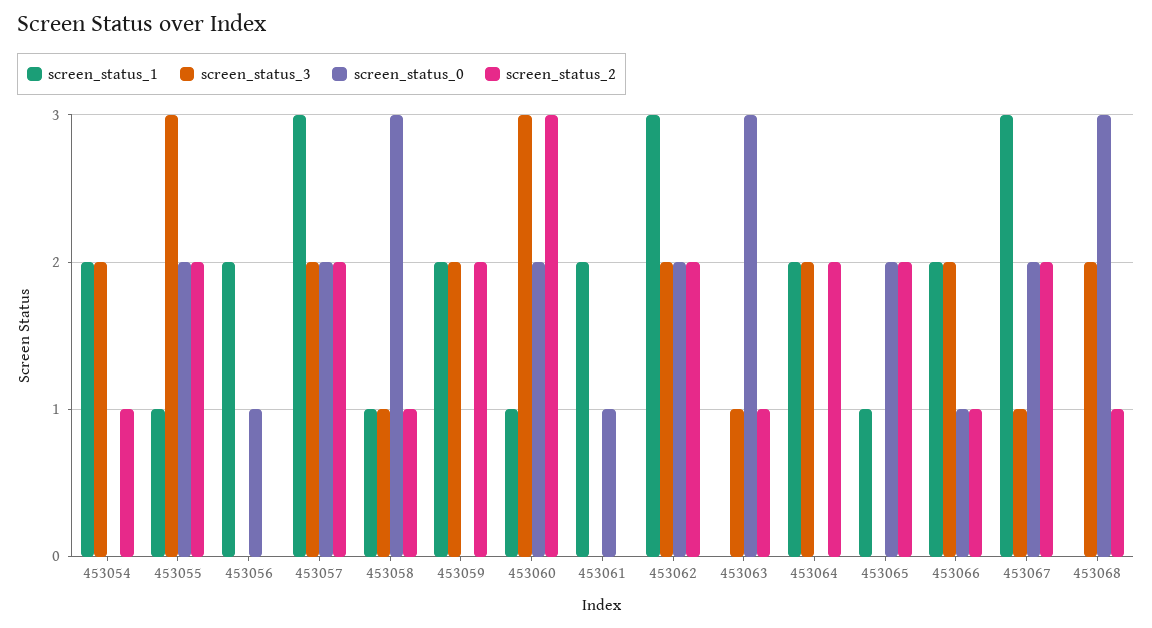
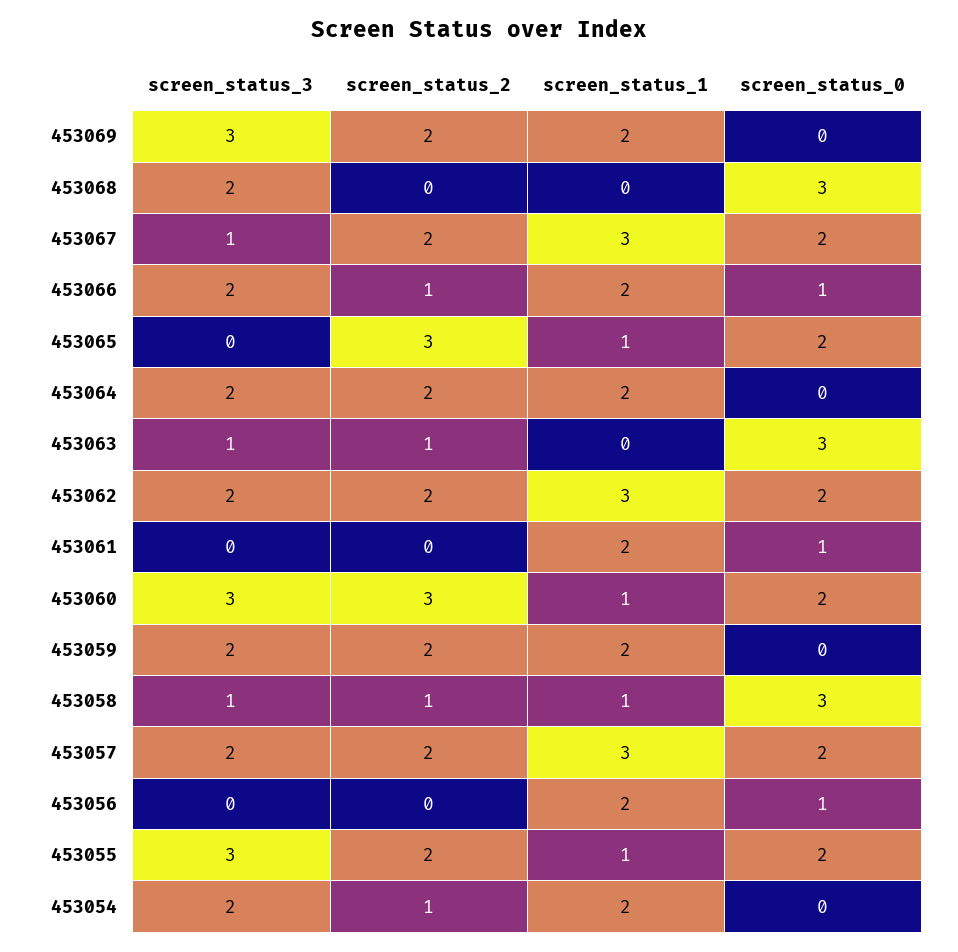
screen_status_2, 453065: 2 -> 3
screen_status_2, 453068: 1 -> 0
screen_status_3, 453069: none -> 3
screen_status_2, 453069: none -> 2
screen_status_1, 453069: none -> 2
screen_status_0, 453069: none -> 0

